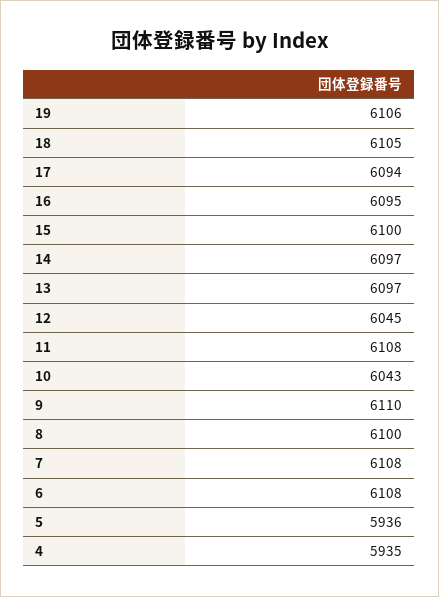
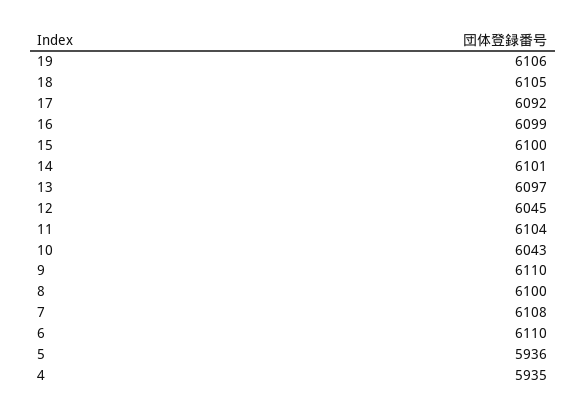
17: 6094 -> 6092
16: 6095 -> 6099
14: 6097 -> 6101
11: 6108 -> 6104
6: 6108 -> 6110

